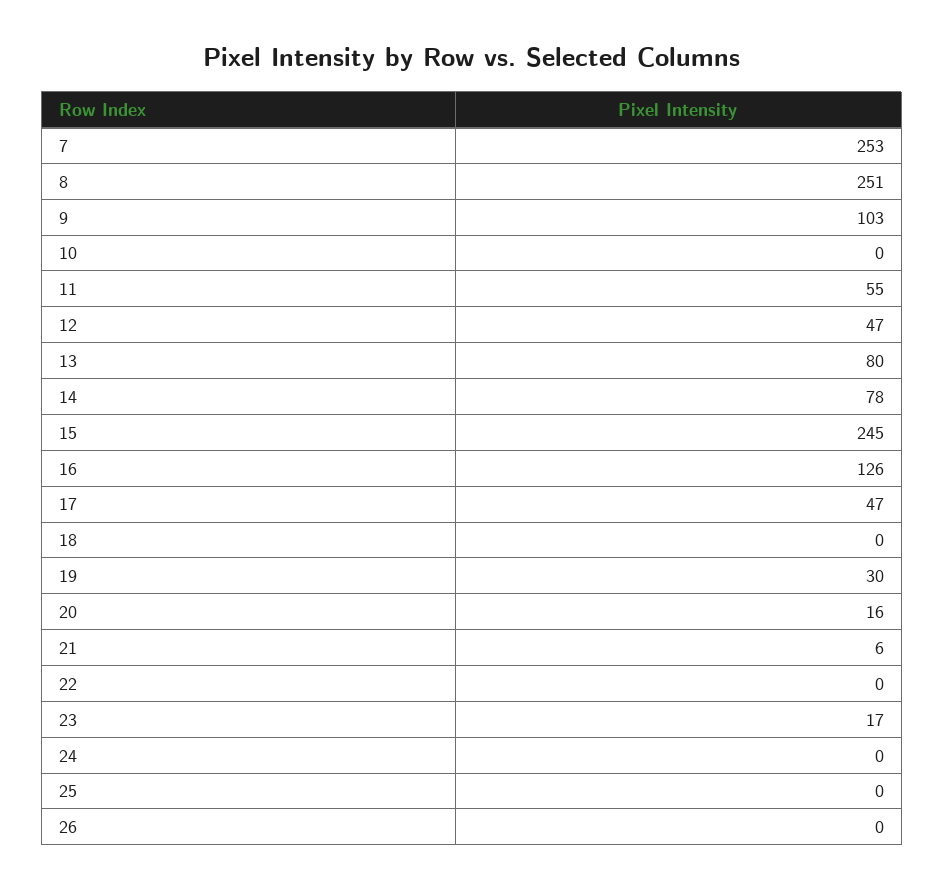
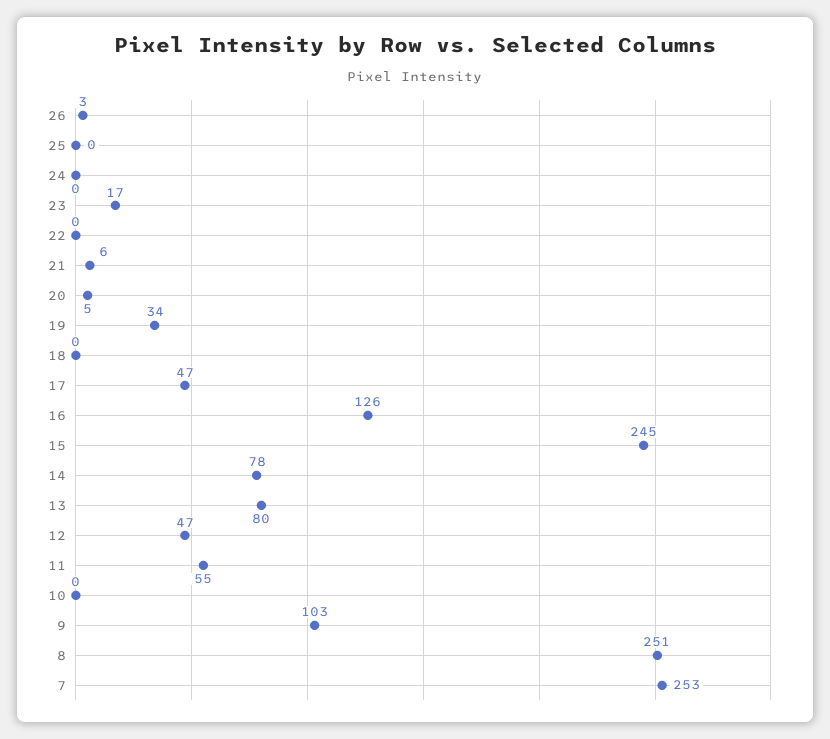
19: 30 -> 34
20: 16 -> 5
26: 0 -> 3

